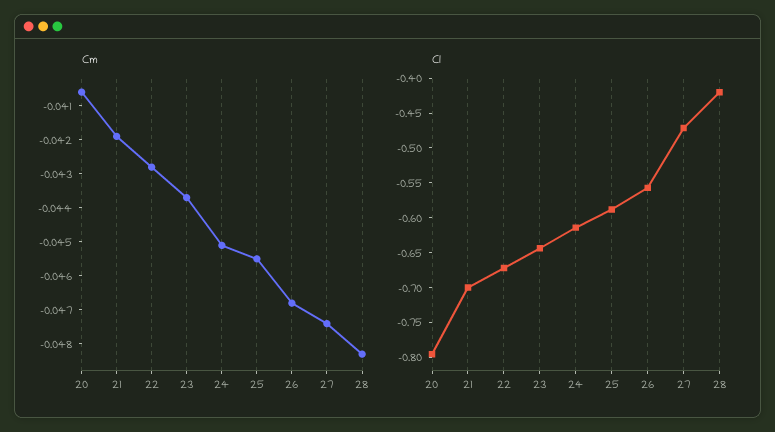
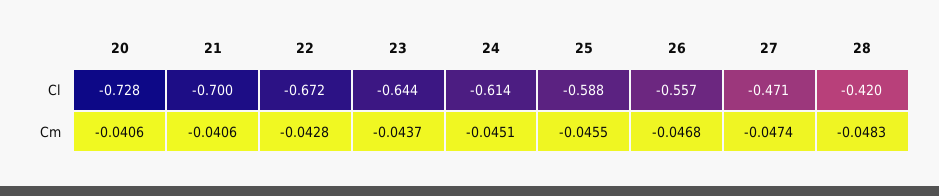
Cm, 21: -0.042 -> -0.0406
Cl, 20: -0.8 -> -0.728

